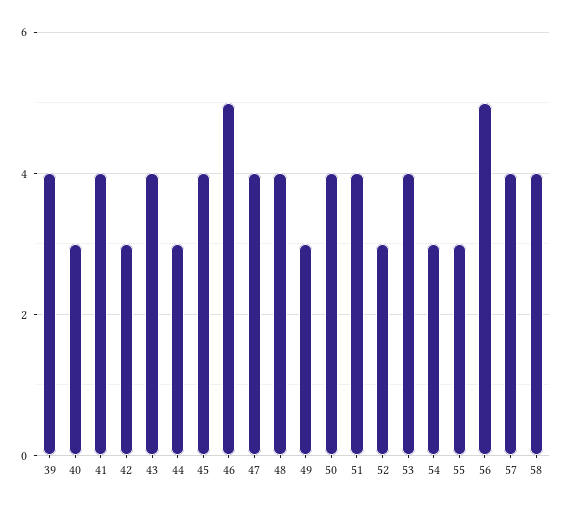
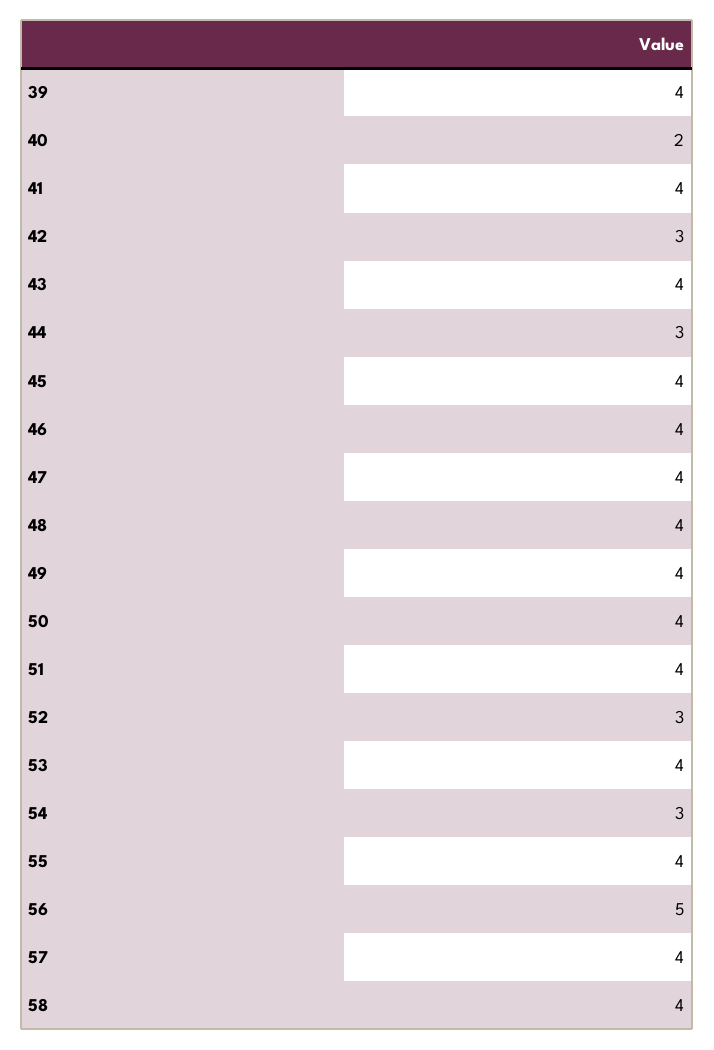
40: 3 -> 2
46: 5 -> 4
49: 3 -> 4
55: 3 -> 4

